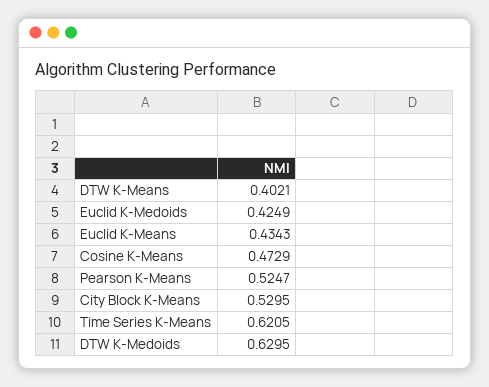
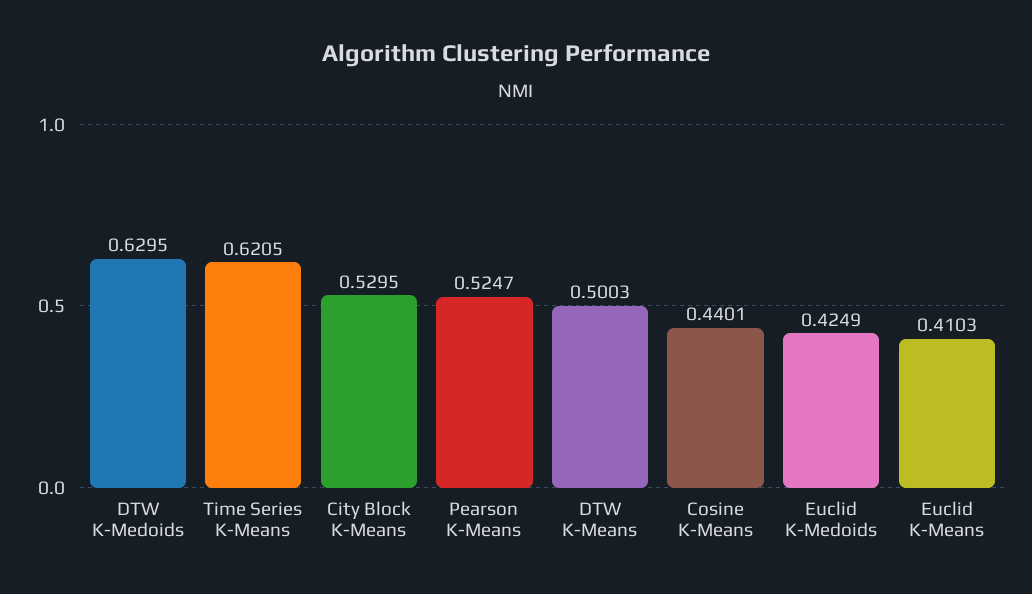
DTW K-Means: 0.4021 -> 0.5003
Euclid K-Means: 0.4343 -> 0.4103
Cosine K-Means: 0.4729 -> 0.4401

